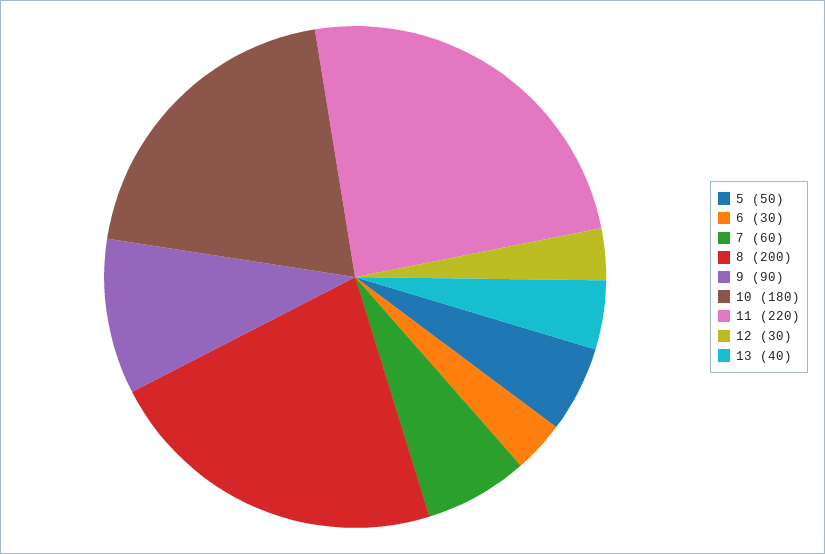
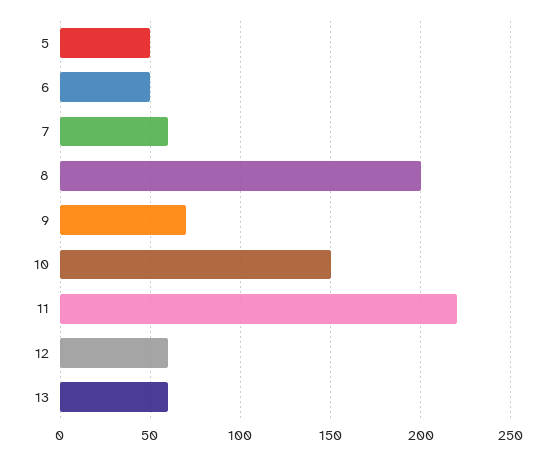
6: 30 -> 50
9: 90 -> 70
10: 180 -> 150
12: 30 -> 60
13: 40 -> 60

